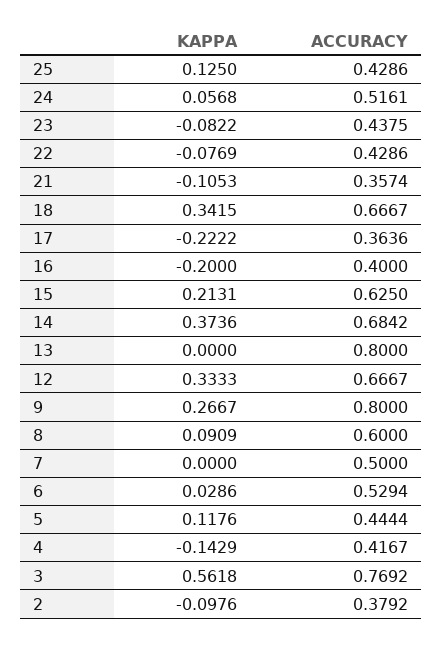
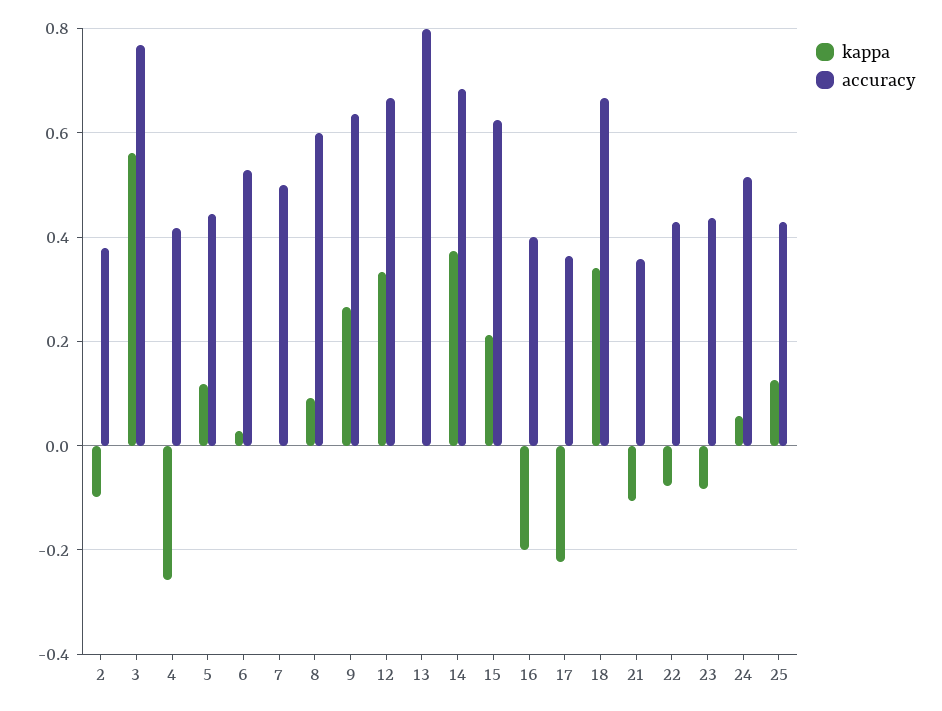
ACCURACY, 9: 0.8 -> 0.64
KAPPA, 4: -0.1429 -> -0.26

